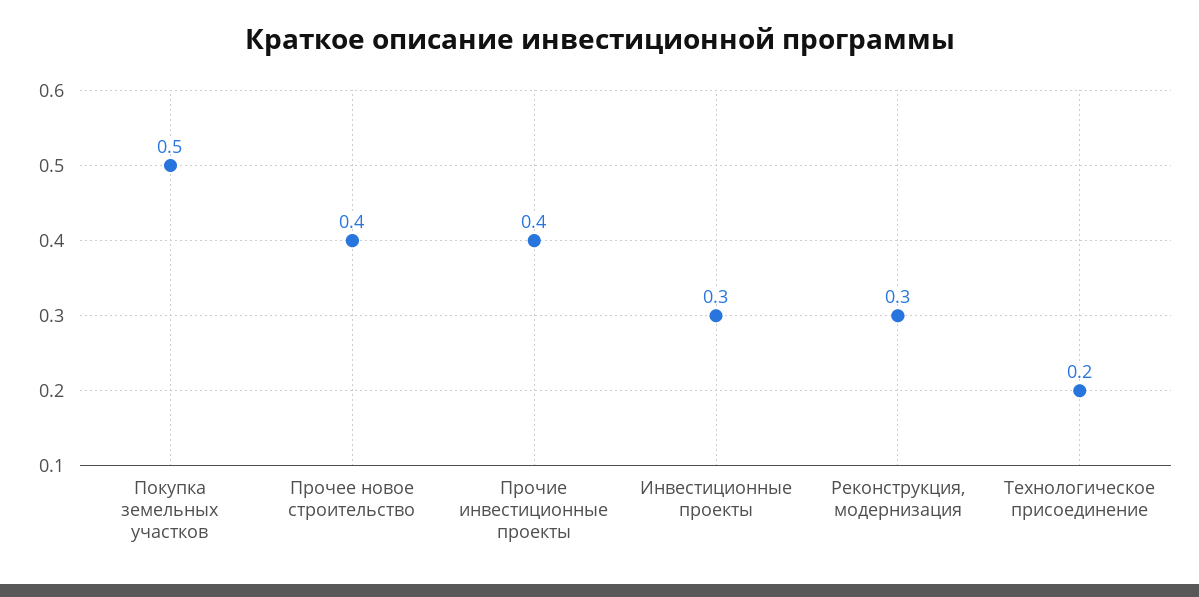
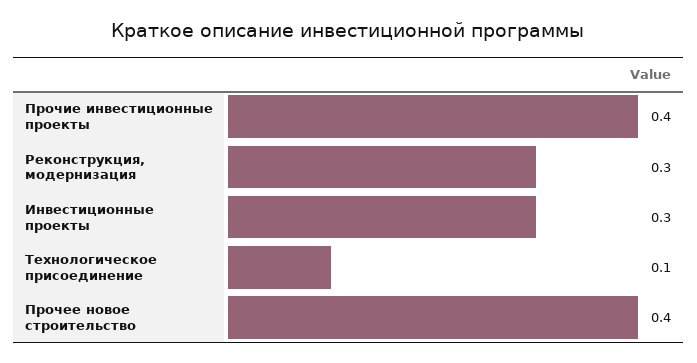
Покупка земельных участков: 0.5 -> none
Технологическое присоединение: 0.2 -> 0.1

